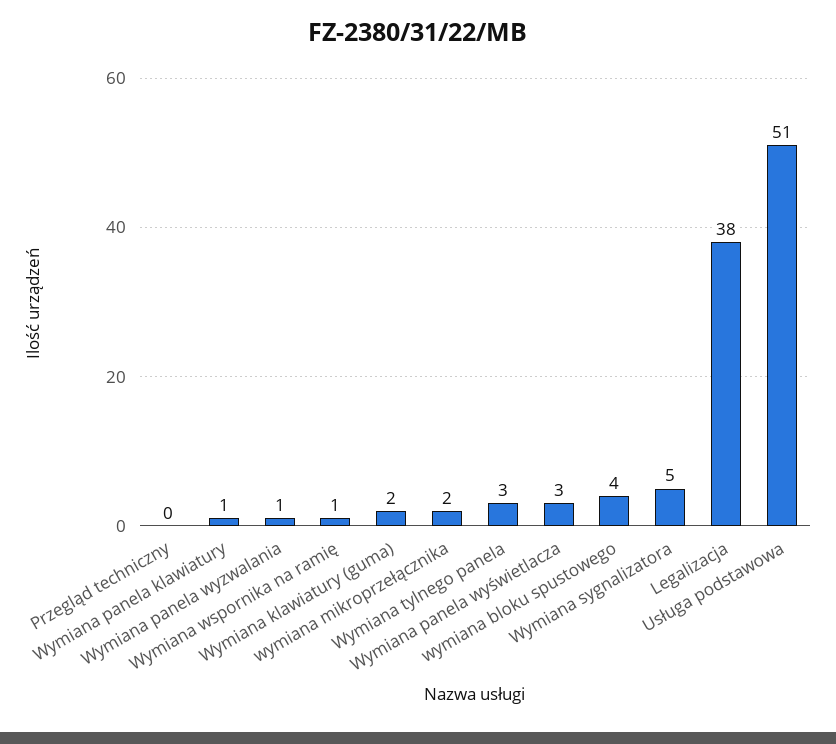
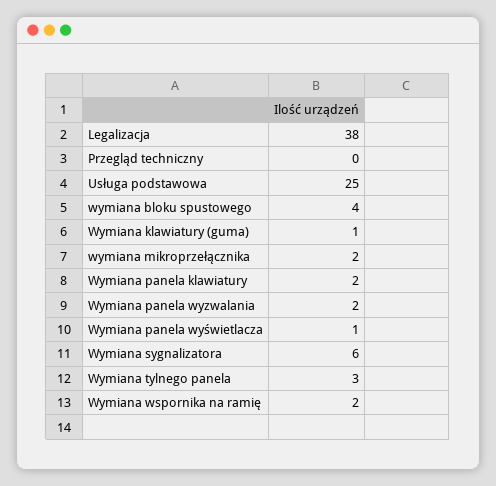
Wymiana panela klawiatury: 1 -> 2
Wymiana panela wyzwalania: 1 -> 2
Wymiana wspornika na ramię: 1 -> 2
Wymiana klawiatury (guma): 2 -> 1
Wymiana panela wyświetlacza: 3 -> 1
Wymiana sygnalizatora: 5 -> 6
Usługa podstawowa: 51 -> 25

